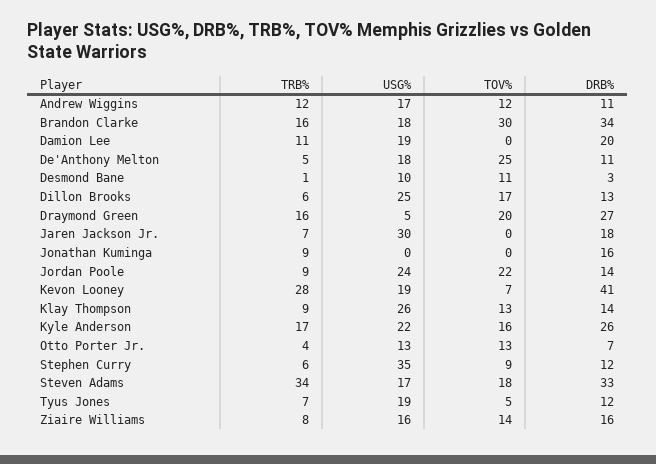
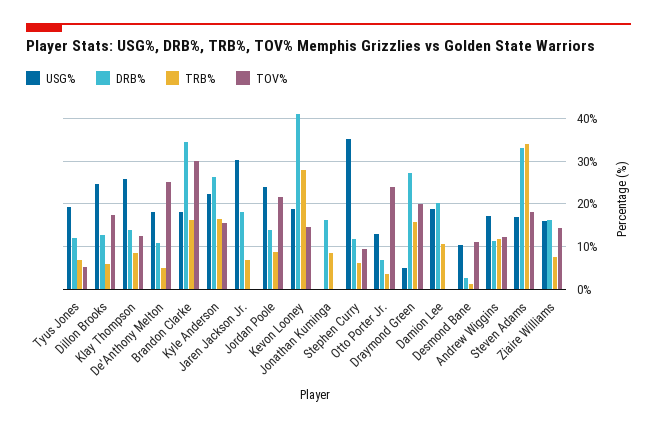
TOV%, Kevon Looney: 7 -> 14
TOV%, Otto Porter Jr.: 13 -> 24

